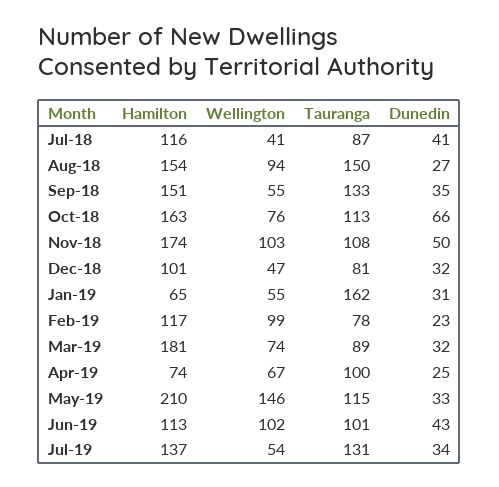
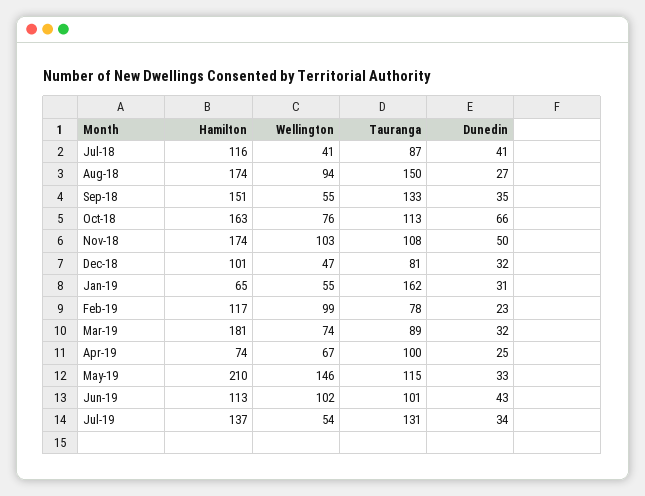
Hamilton, Aug-18: 154 -> 174

